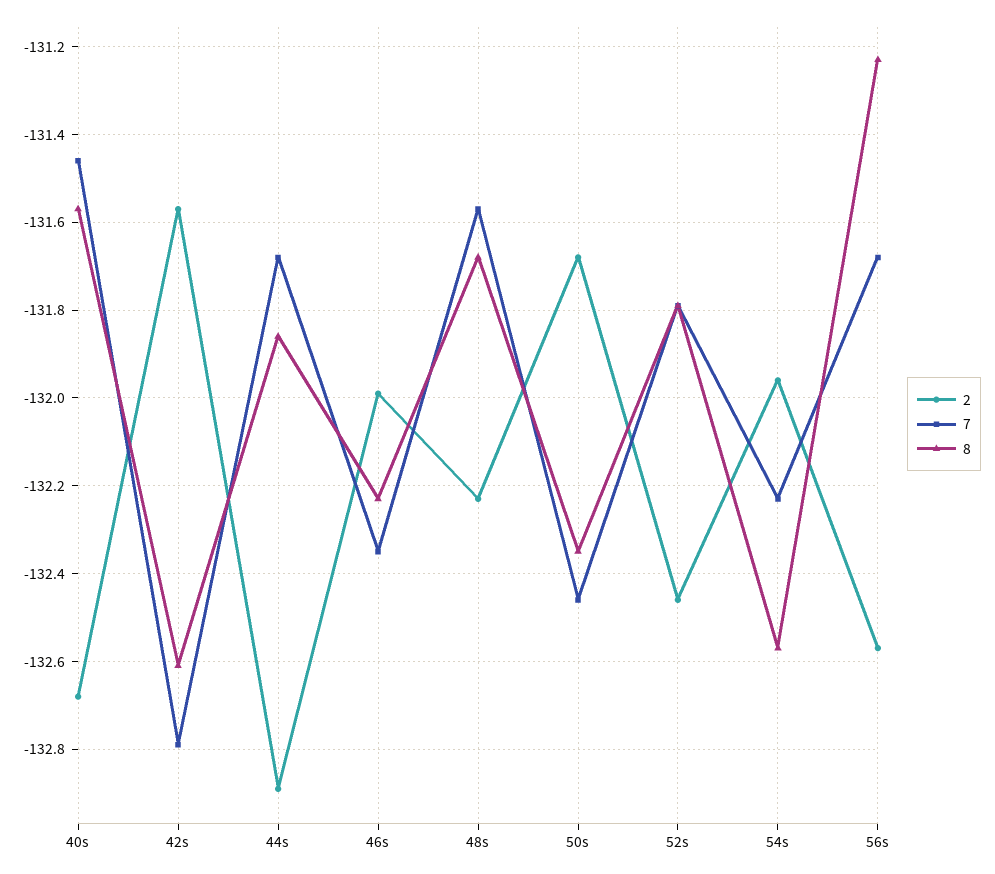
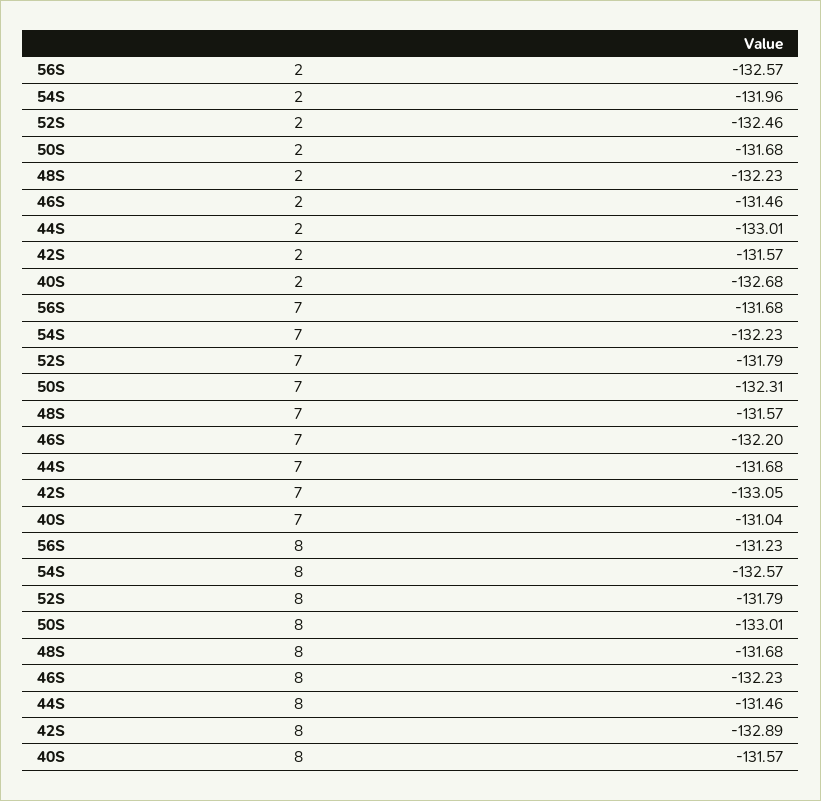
7, 40s: -131.45 -> -131.04
7, 42s: -132.8 -> -133.05
8, 42s: -132.6 -> -132.89
2, 44s: -132.9 -> -133.01
8, 44s: -131.85 -> -131.46
2, 46s: -132 -> -131.46
7, 46s: -132.35 -> -132.2
7, 50s: -132.45 -> -132.31
8, 50s: -132.35 -> -133.01

